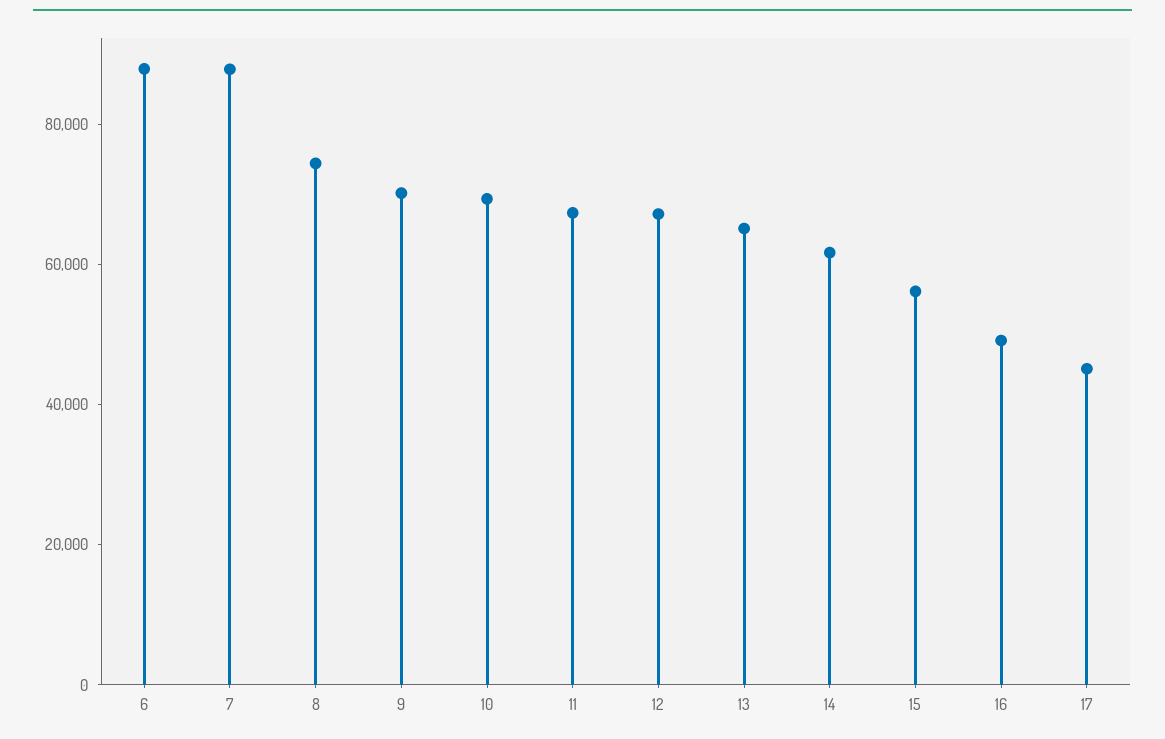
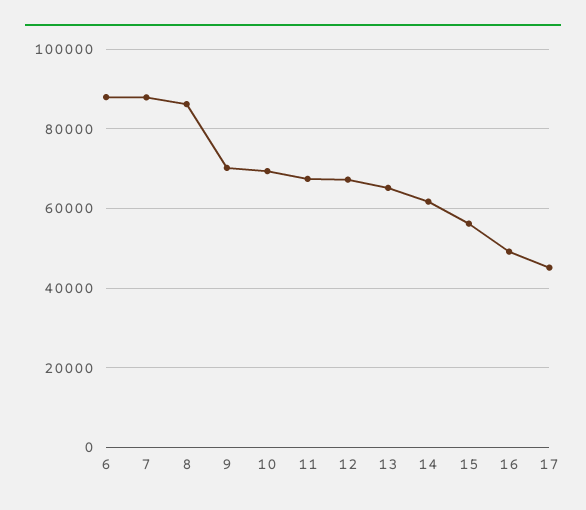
8: 75000 -> 86000

